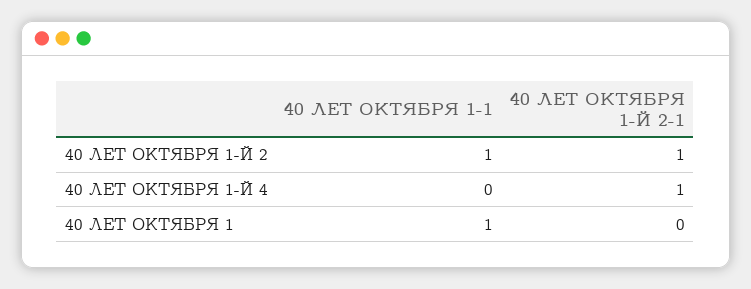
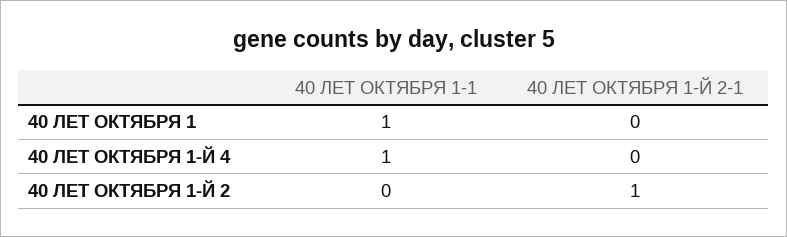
40 ЛЕТ ОКТЯБРЯ 1-1, 40 ЛЕТ ОКТЯБРЯ 1-Й 2: 1 -> 0
40 ЛЕТ ОКТЯБРЯ 1-1, 40 ЛЕТ ОКТЯБРЯ 1-Й 4: 0 -> 1
40 ЛЕТ ОКТЯБРЯ 1-Й 2-1, 40 ЛЕТ ОКТЯБРЯ 1-Й 4: 1 -> 0

